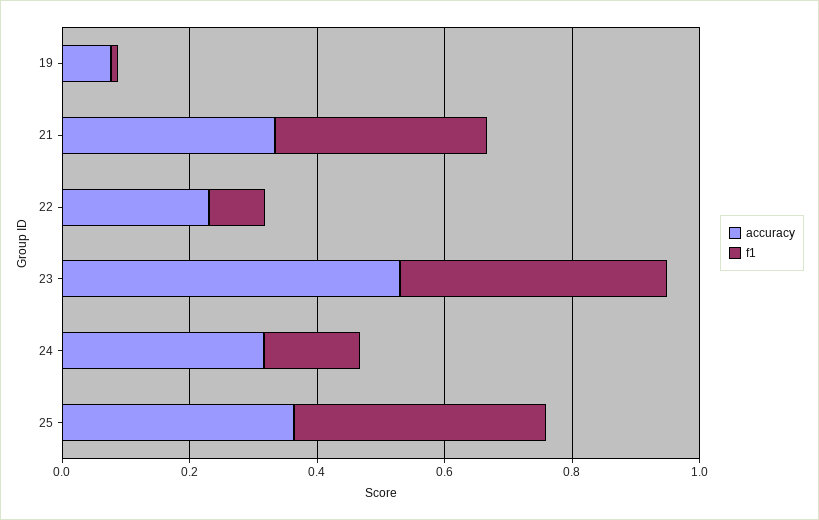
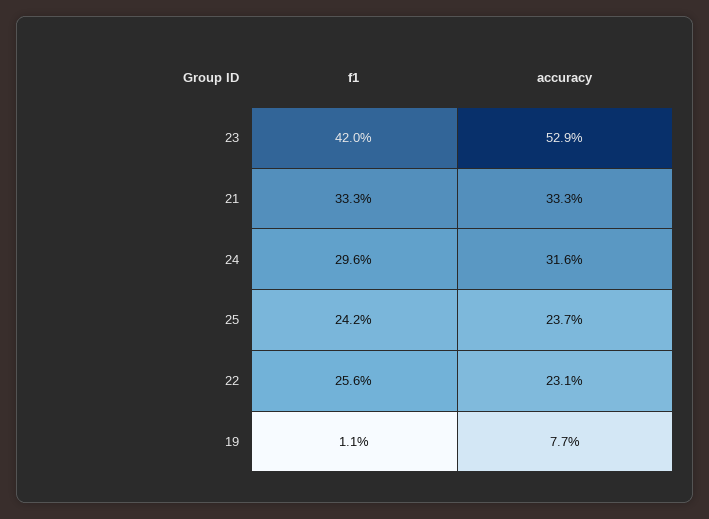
f1, 22: 0.1 -> 0.256
f1, 24: 0.15 -> 0.296
accuracy, 25: 0.35 -> 0.237
f1, 25: 0.4 -> 0.242

